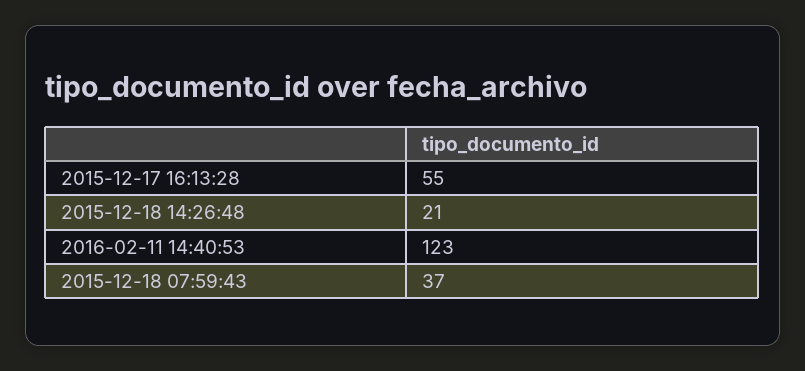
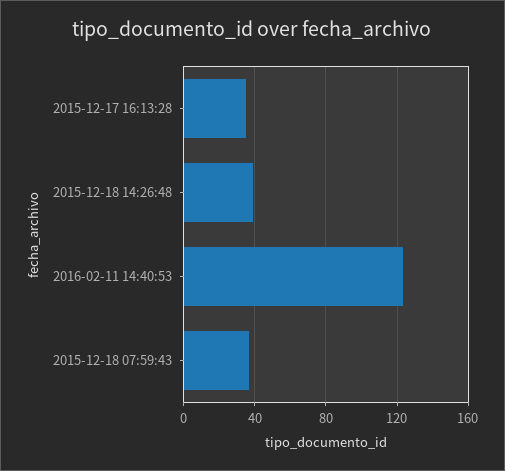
2015-12-17 16:13:28: 55 -> 35
2015-12-18 14:26:48: 21 -> 40

